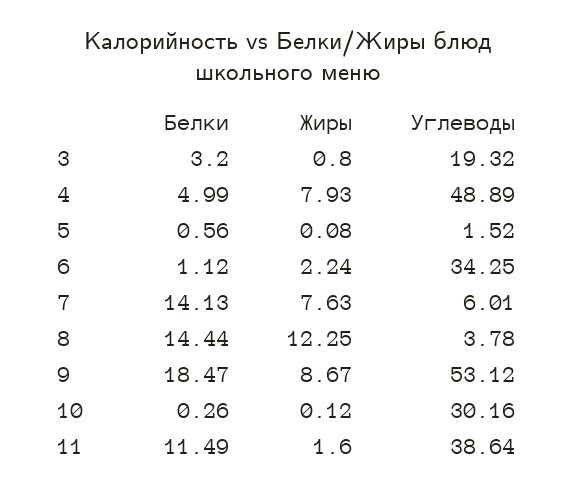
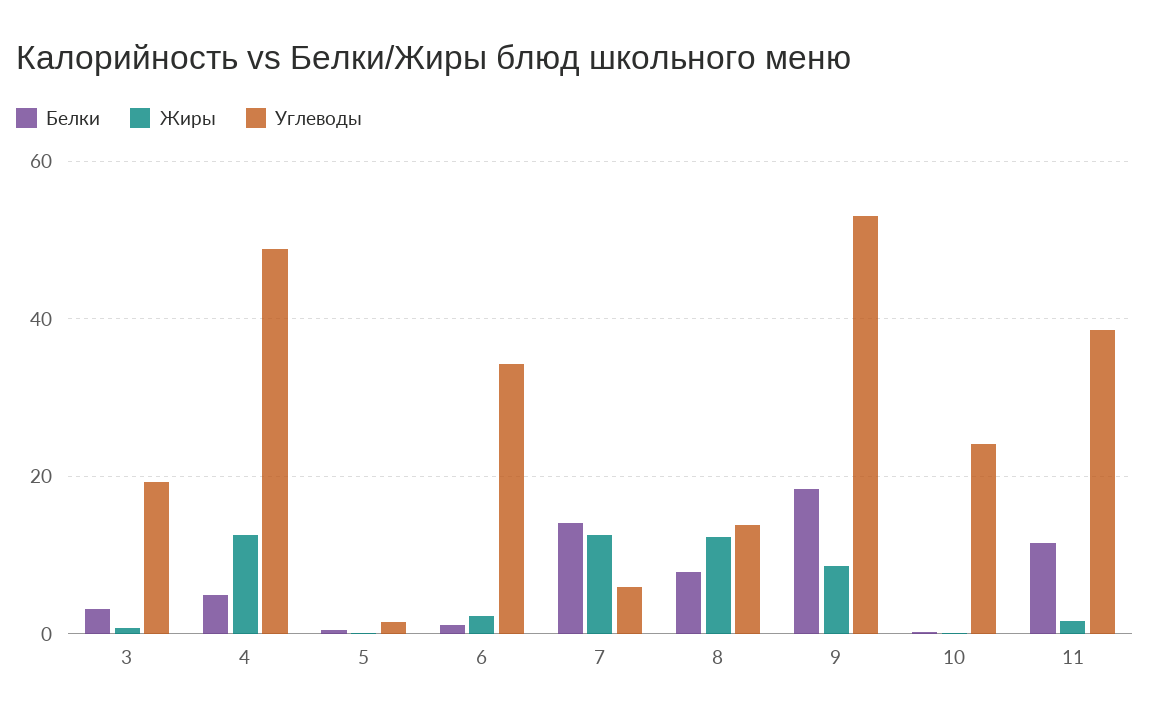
Жиры, 4: 7.93 -> 12
Жиры, 7: 7.63 -> 12
Белки, 8: 14.44 -> 8
Углеводы, 8: 3.78 -> 14
Углеводы, 10: 30.16 -> 24

